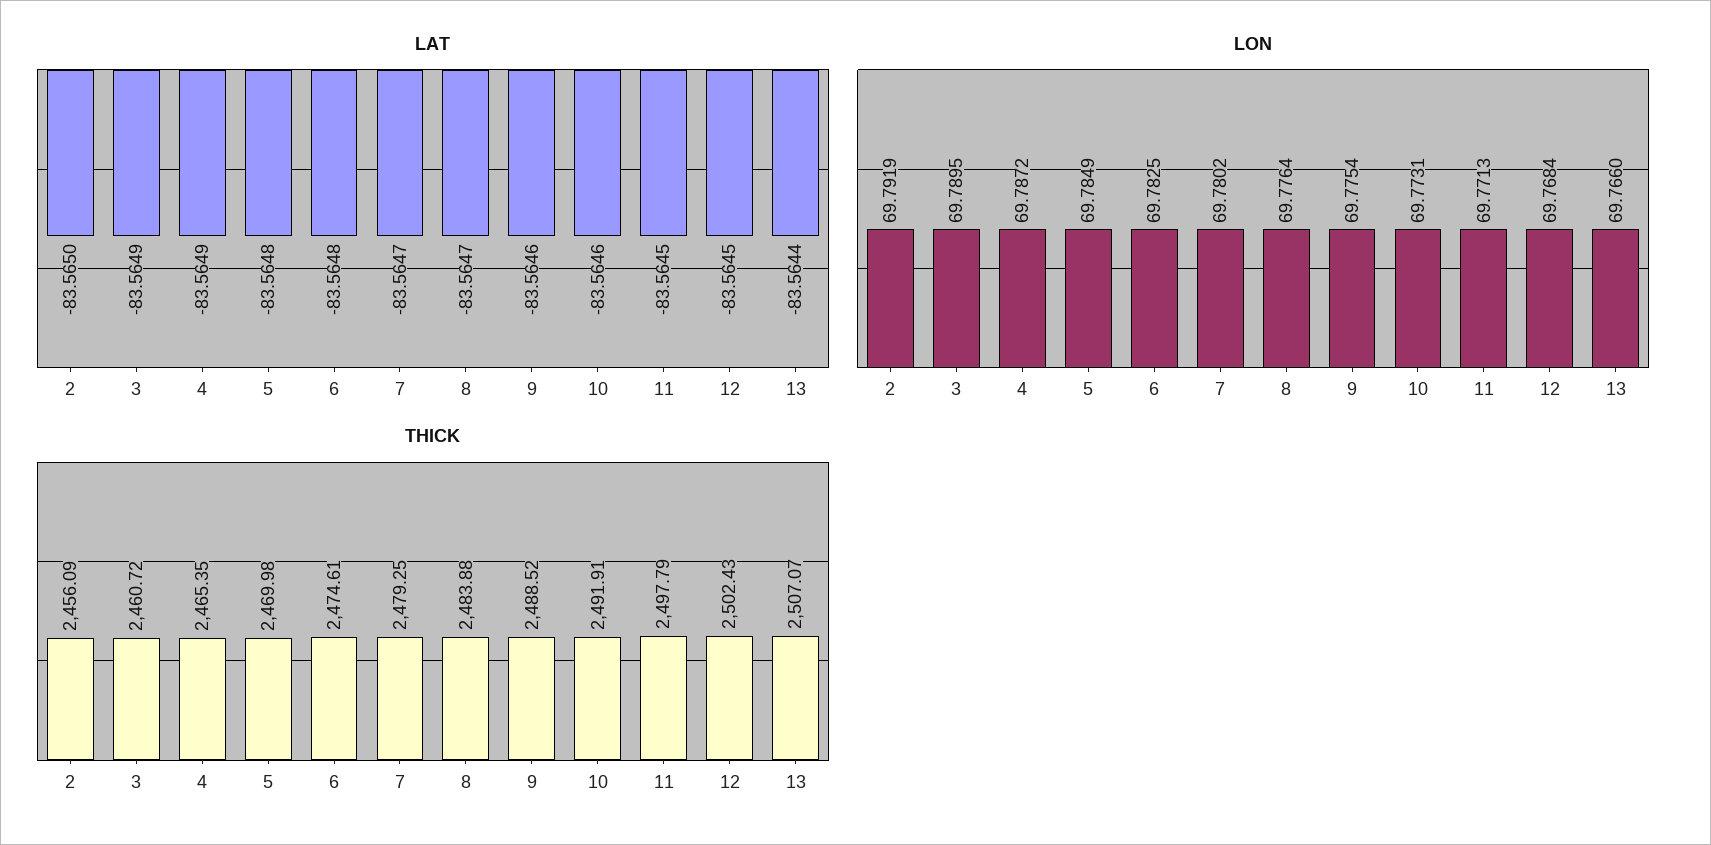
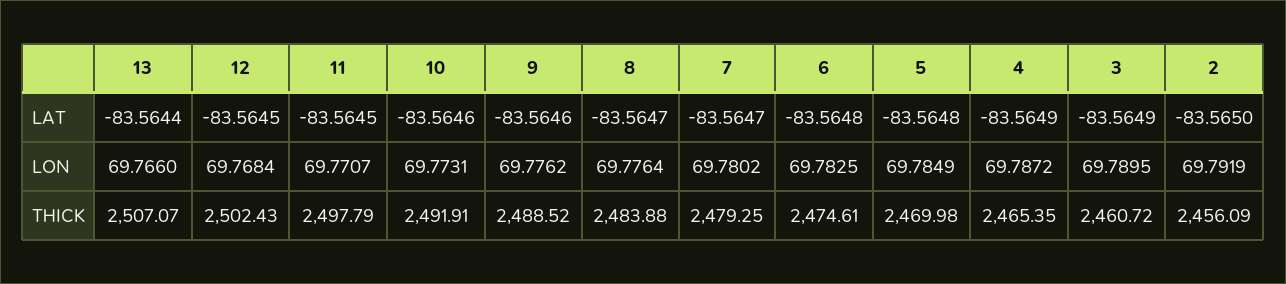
LON, 9: 69.7754 -> 69.7762
LON, 11: 69.7713 -> 69.7707

